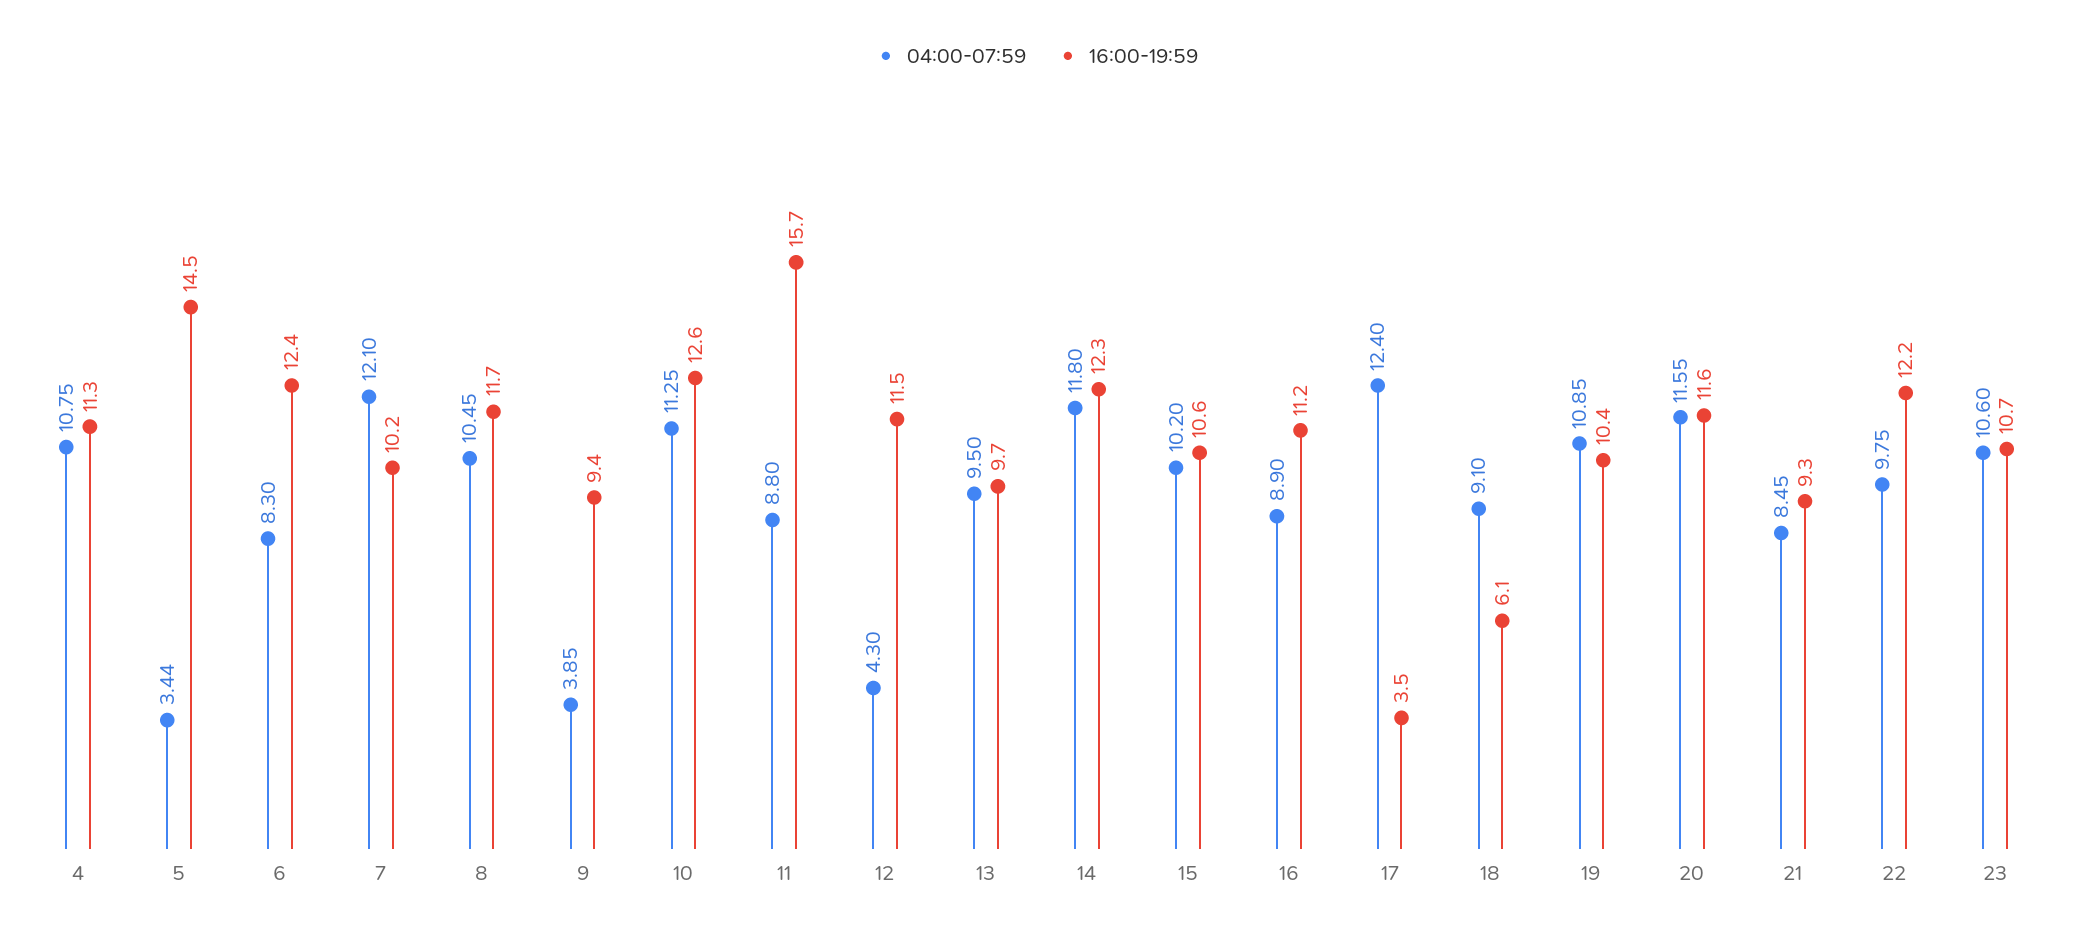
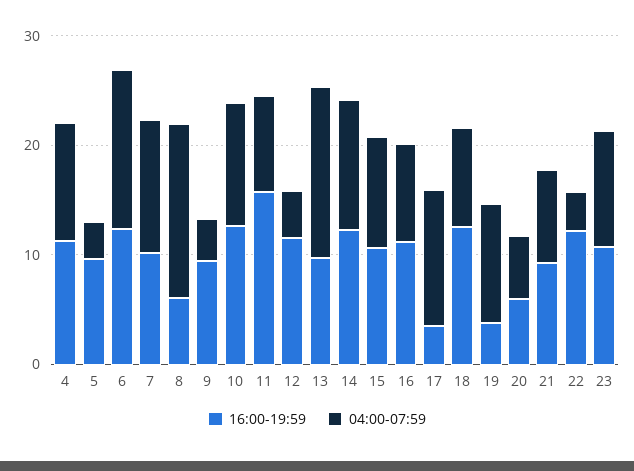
16:00-19:59, 5: 14.5 -> 10
04:00-07:59, 6: 8.3 -> 14
04:00-07:59, 8: 10.45 -> 16
16:00-19:59, 8: 11.7 -> 6
04:00-07:59, 13: 9.5 -> 16
16:00-19:59, 18: 6.1 -> 12
16:00-19:59, 19: 10.4 -> 4
04:00-07:59, 20: 11.55 -> 6
16:00-19:59, 20: 11.6 -> 6
04:00-07:59, 22: 9.75 -> 4

